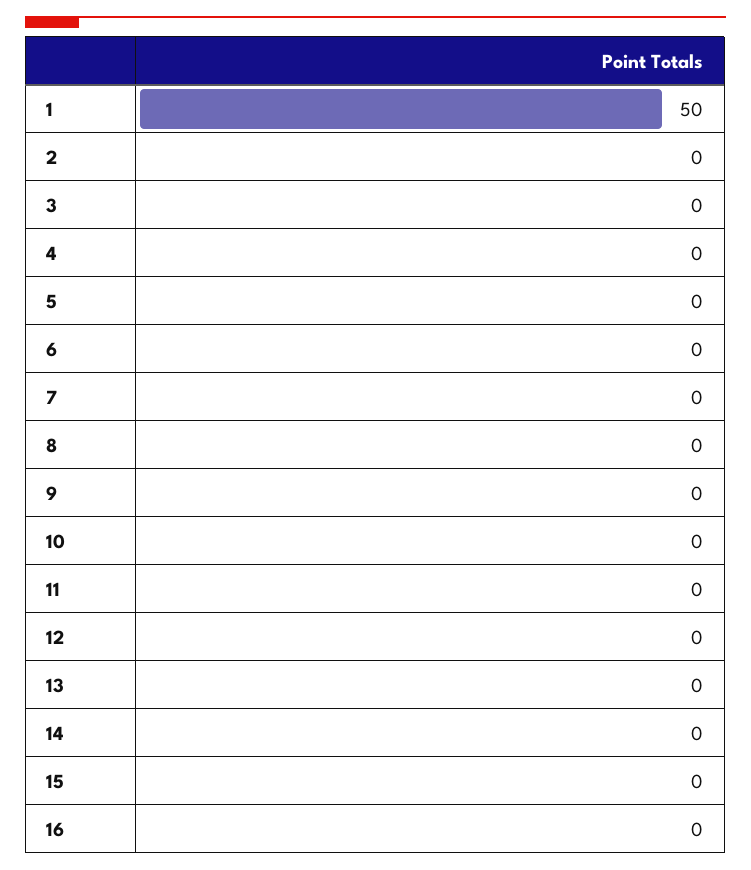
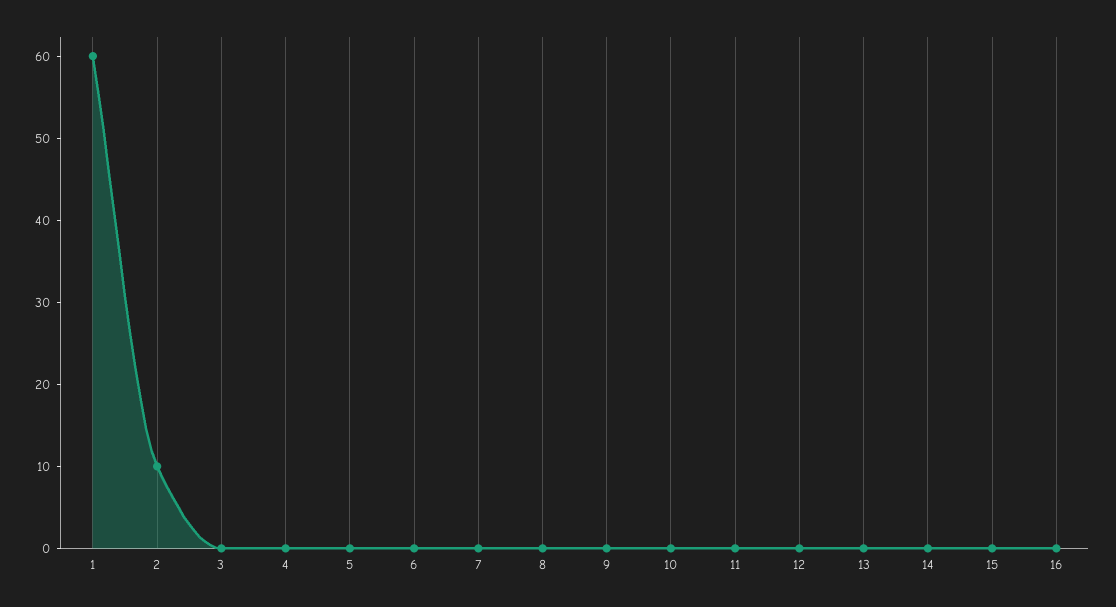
1: 50 -> 60
2: 0 -> 10

